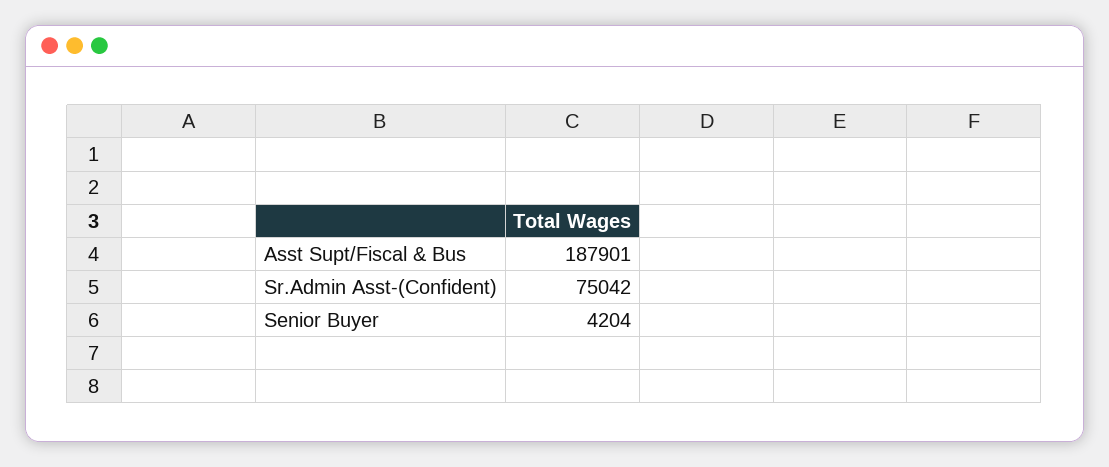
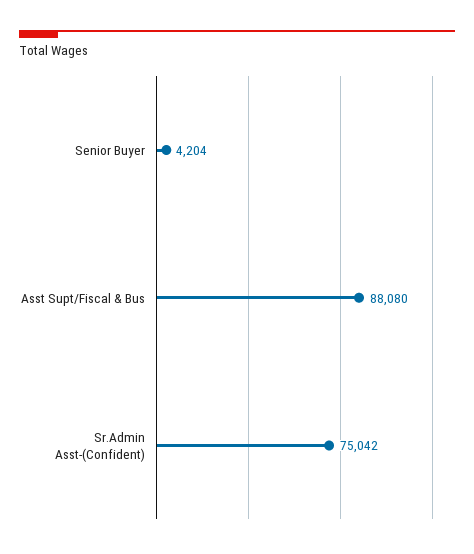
Asst Supt/Fiscal & Bus: 187901 -> 88080

